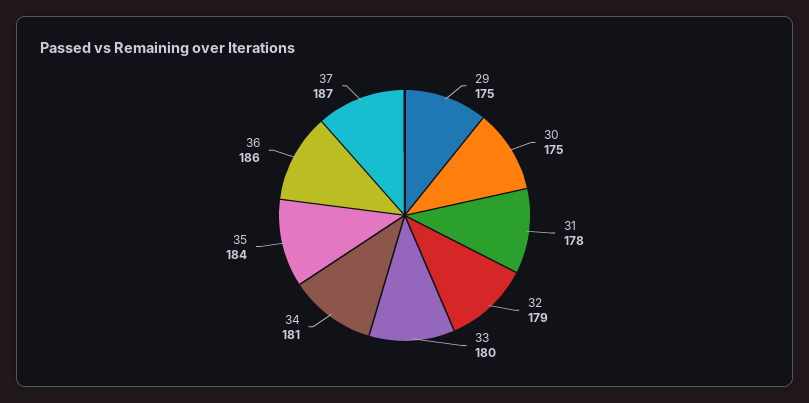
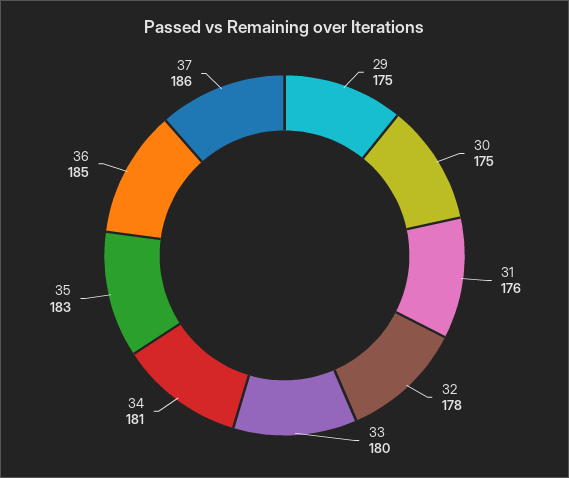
31: 178 -> 176
32: 179 -> 178
35: 184 -> 183
36: 186 -> 185
37: 187 -> 186

